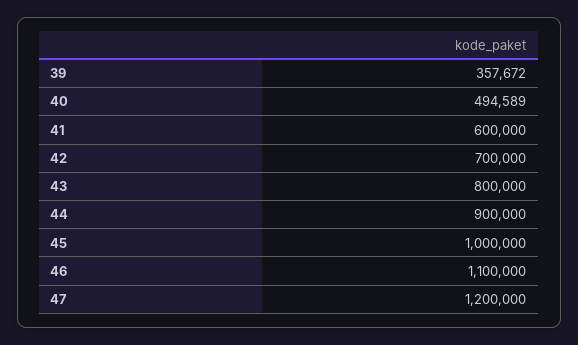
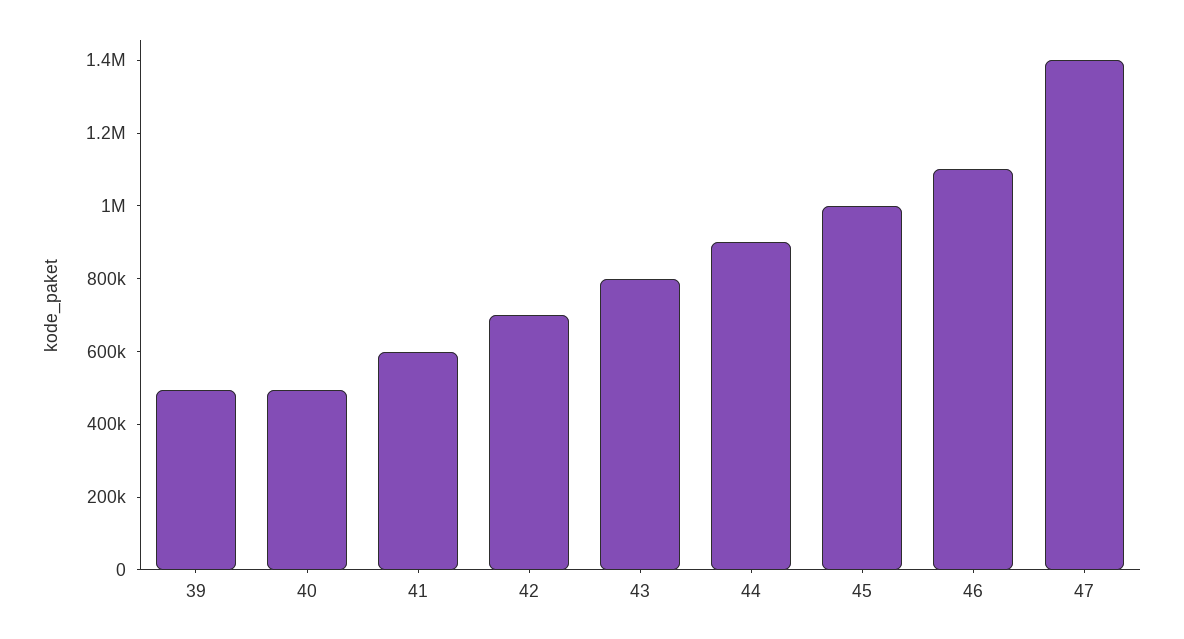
39: 357672 -> 500000
47: 1200000 -> 1400000

